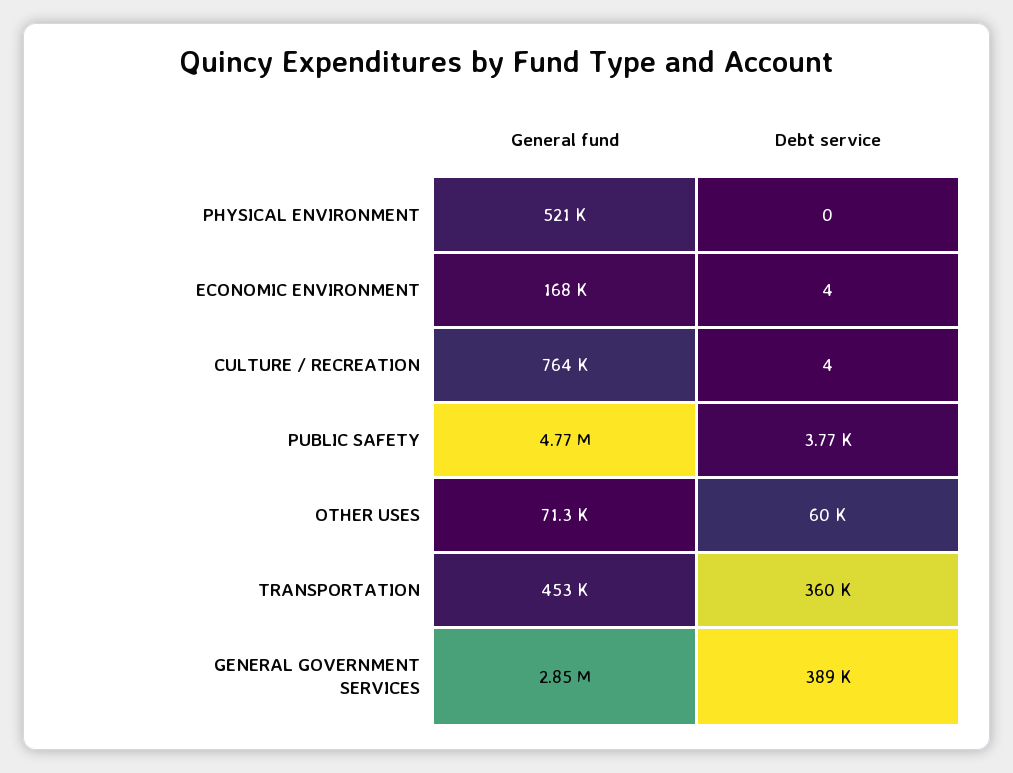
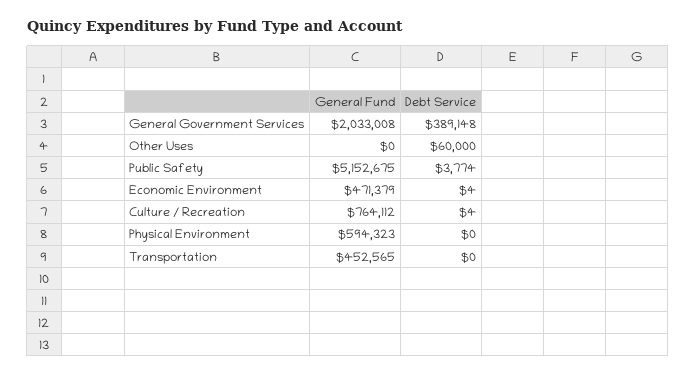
General fund, PHYSICAL ENVIRONMENT: 521000 -> 594323
General fund, ECONOMIC ENVIRONMENT: 168000 -> 471379
General fund, PUBLIC SAFETY: 4770000 -> 5152675
General fund, OTHER USES: 71300 -> 0
Debt service, TRANSPORTATION: 360000 -> 0
General fund, GENERAL GOVERNMENT SERVICES: 2850000 -> 2033008

